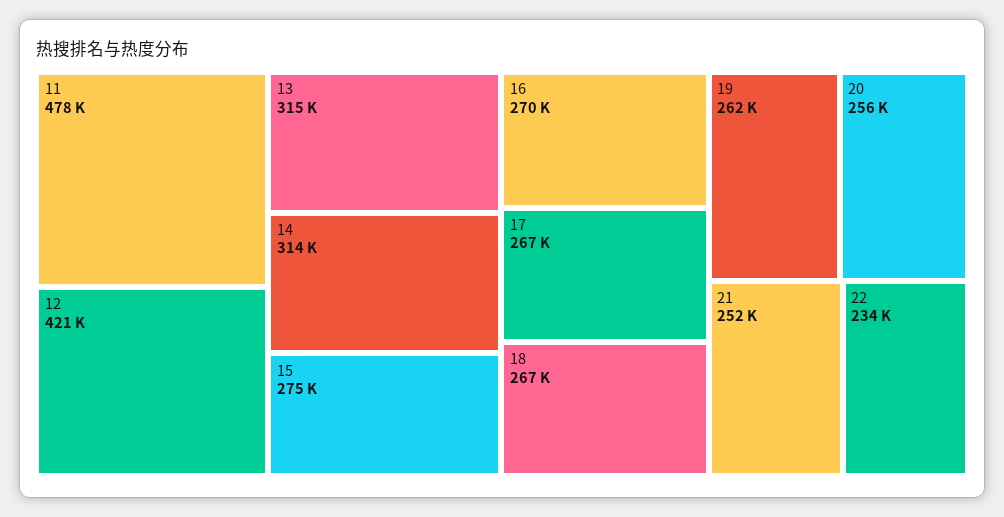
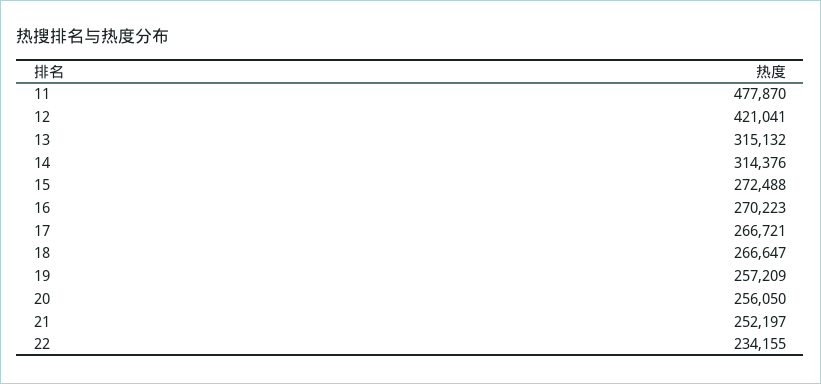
15: 275000 -> 272488
19: 262000 -> 257209

